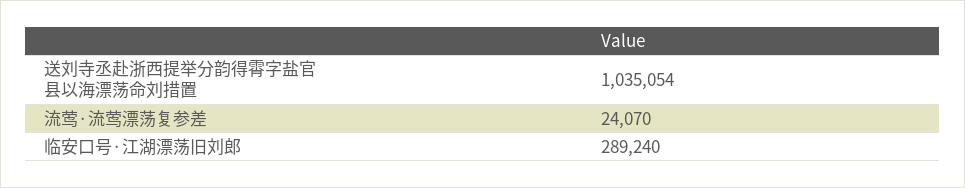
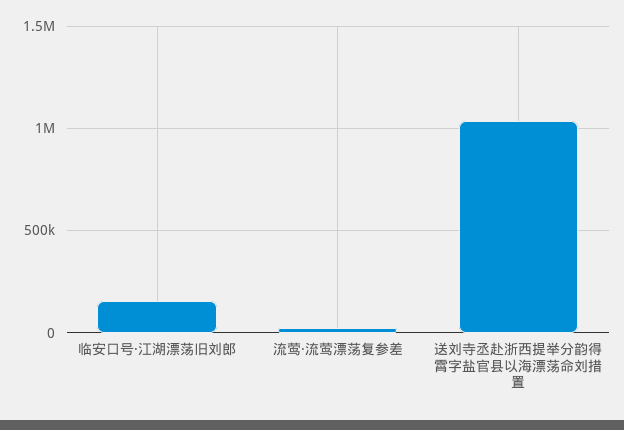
临安口号·江湖漂荡旧刘郎: 289240 -> 150000

